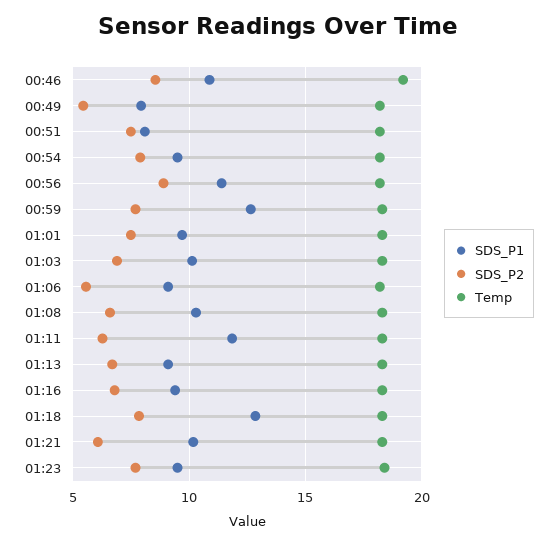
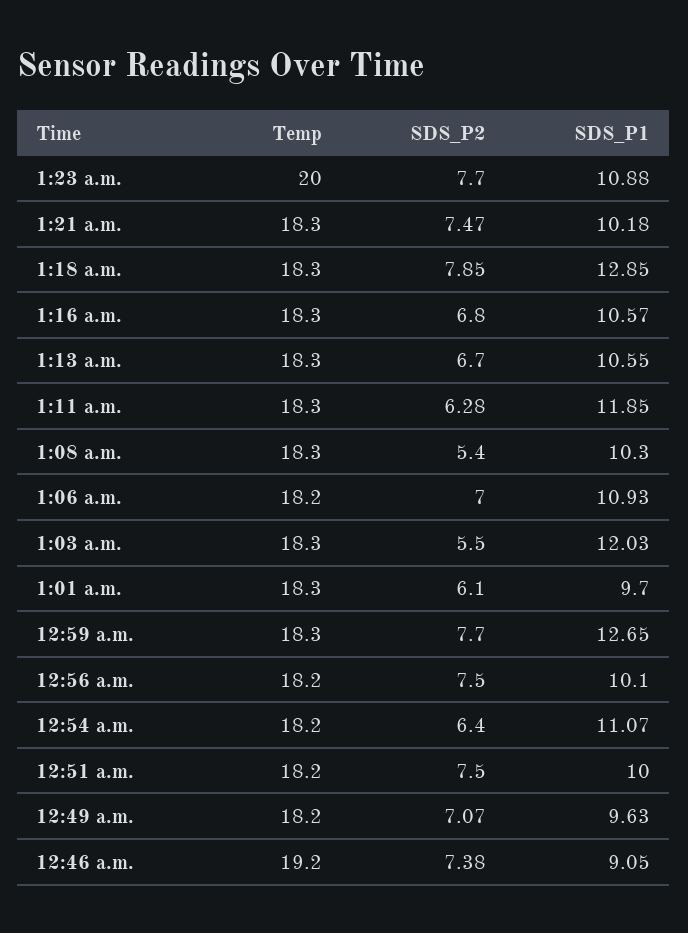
SDS_P1, 00:46: 11 -> 9.05
SDS_P2, 00:46: 8.5 -> 7.38
SDS_P1, 00:49: 8 -> 9.63
SDS_P2, 00:49: 5.5 -> 7.07
SDS_P1, 00:51: 8 -> 10
SDS_P1, 00:54: 9.5 -> 11.07
SDS_P2, 00:54: 8 -> 6.4
SDS_P1, 00:56: 11.5 -> 10.1
SDS_P2, 00:56: 9 -> 7.5
SDS_P2, 01:01: 7.5 -> 6.1
SDS_P1, 01:03: 10 -> 12.03
SDS_P2, 01:03: 7 -> 5.5
SDS_P1, 01:06: 9 -> 10.93
SDS_P2, 01:06: 5.5 -> 7
SDS_P2, 01:08: 6.5 -> 5.4
SDS_P1, 01:13: 9 -> 10.55
SDS_P1, 01:16: 9.5 -> 10.57
SDS_P2, 01:21: 6 -> 7.47
SDS_P1, 01:23: 9.5 -> 10.88
Temp, 01:23: 18.5 -> 20

